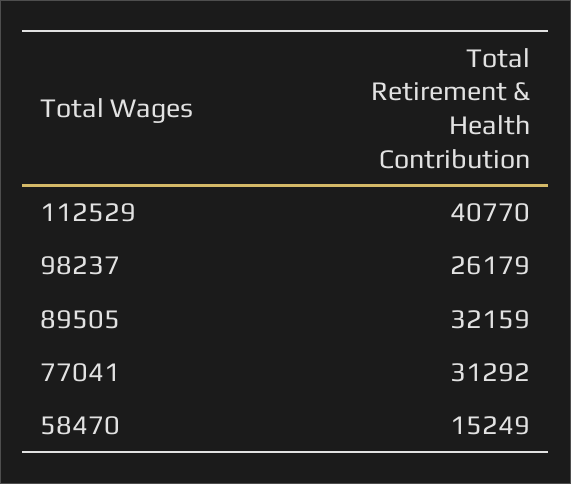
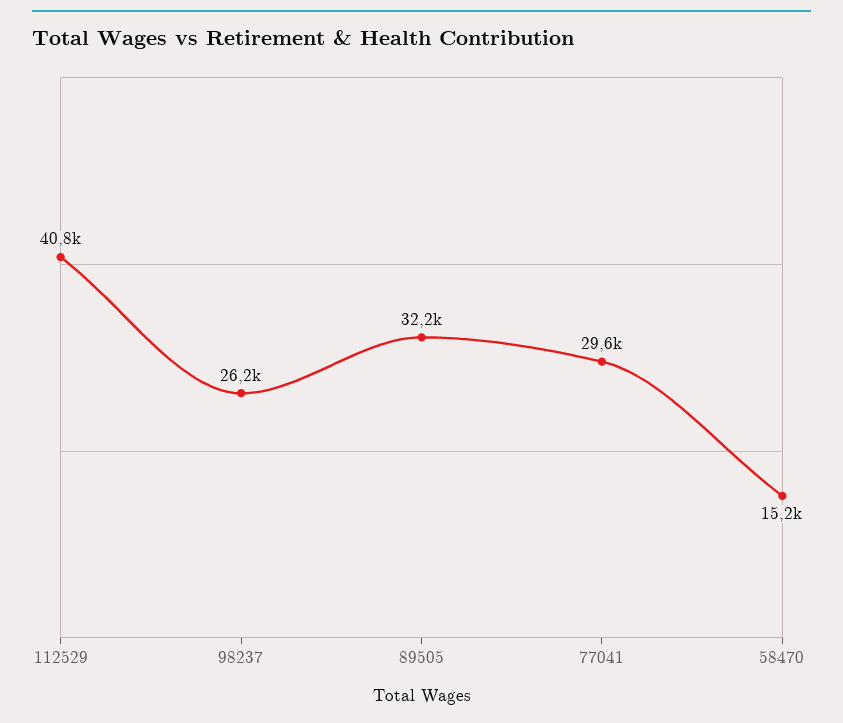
77041: 31292 -> 29600

